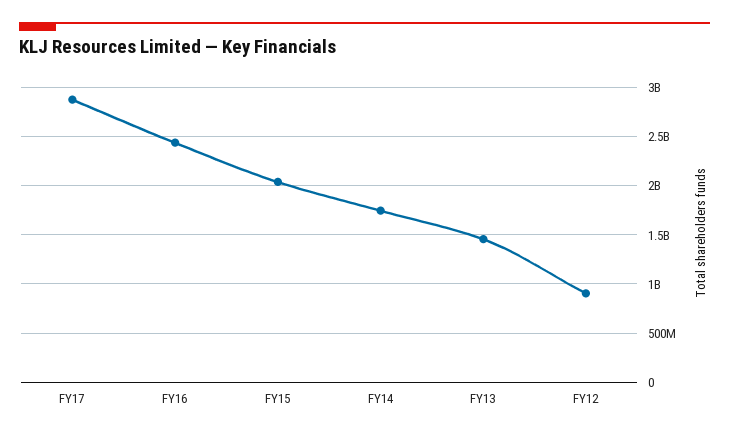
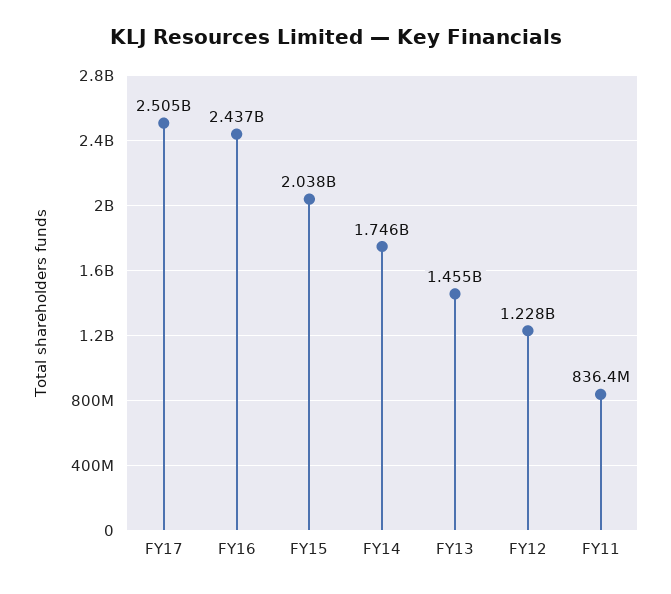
FY17: 2900000000 -> 2505000000
FY12: 900000000 -> 1228000000
FY11: none -> 836400000

